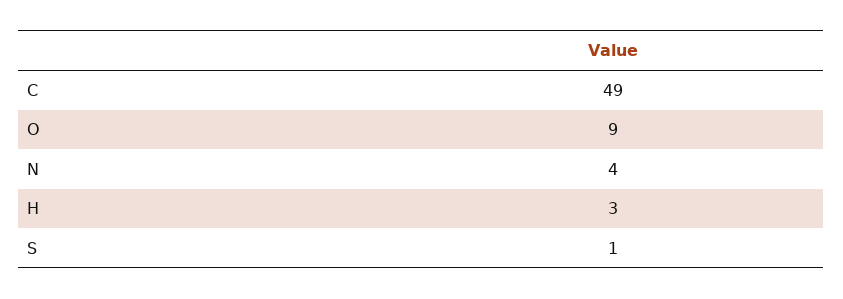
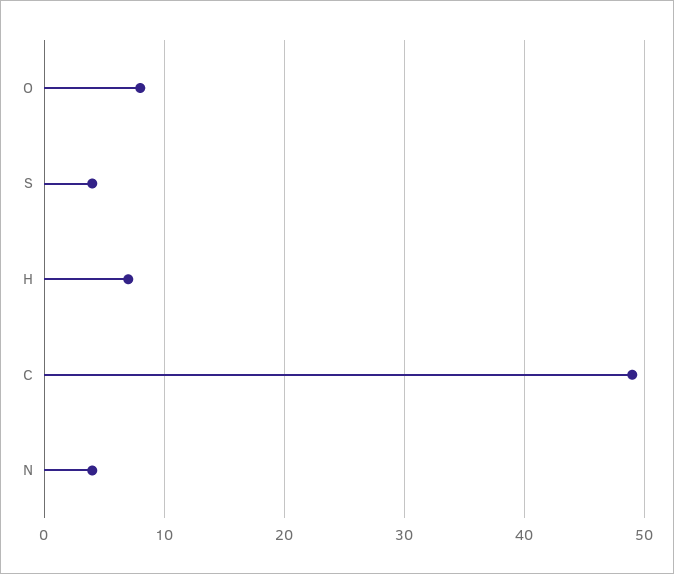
O: 9 -> 8
H: 3 -> 7
S: 1 -> 4

